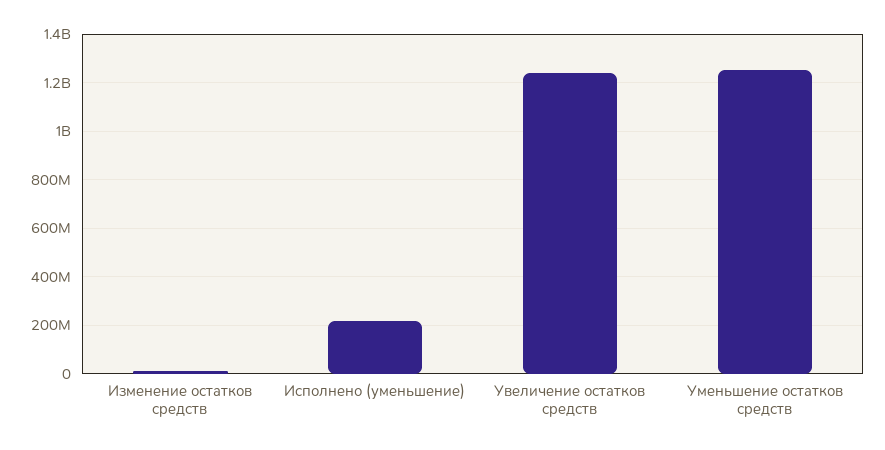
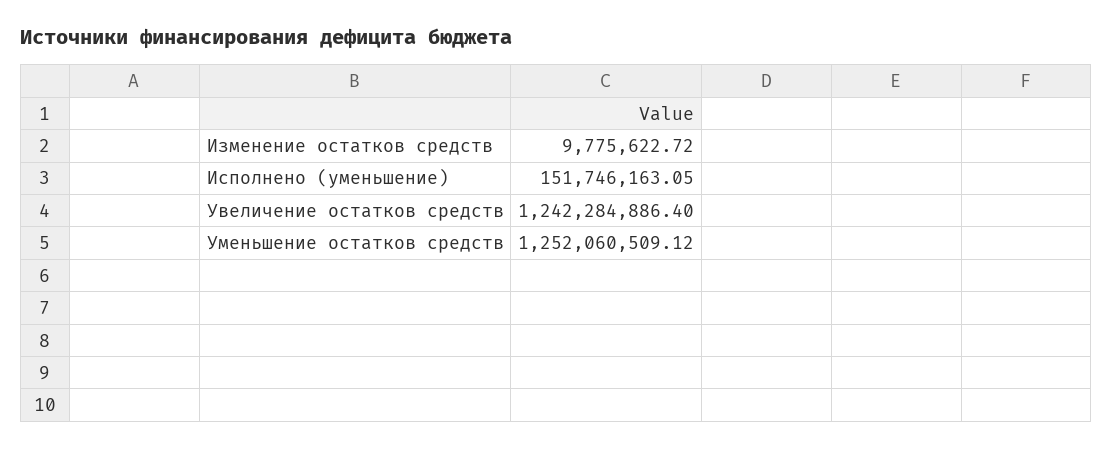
Исполнено (уменьшение): 225000000 -> 151746163.05

